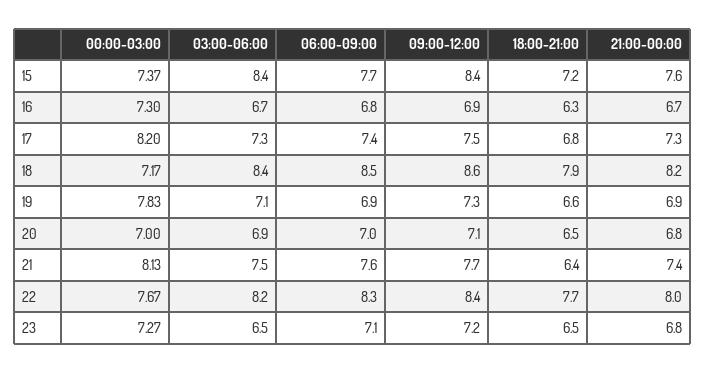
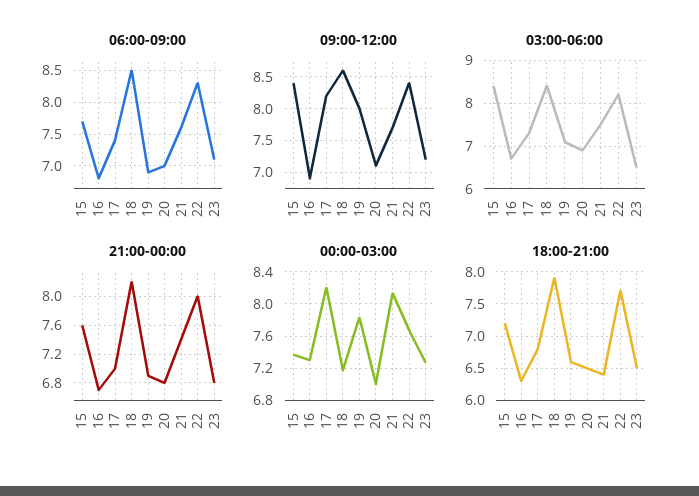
09:00-12:00, 17: 7.5 -> 8.2
21:00-00:00, 17: 7.3 -> 7
09:00-12:00, 19: 7.3 -> 8

